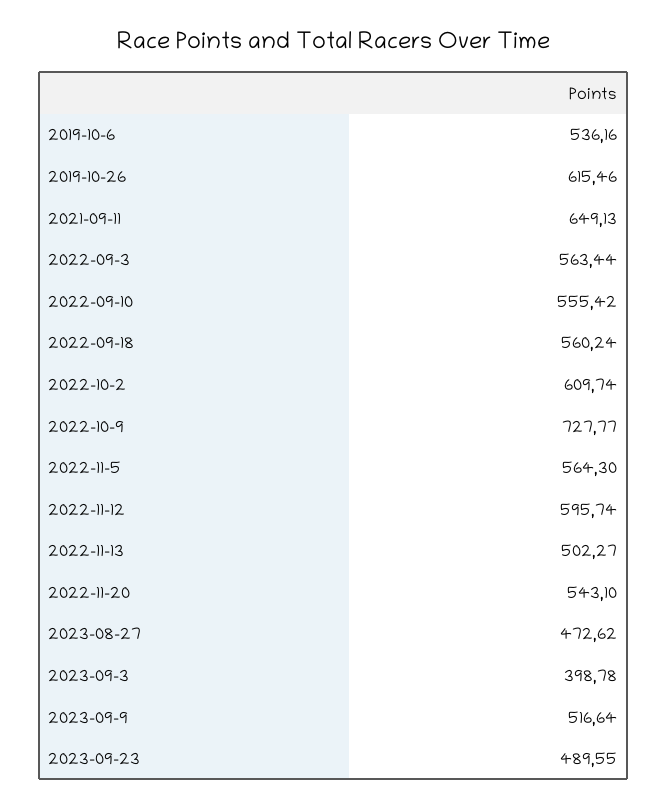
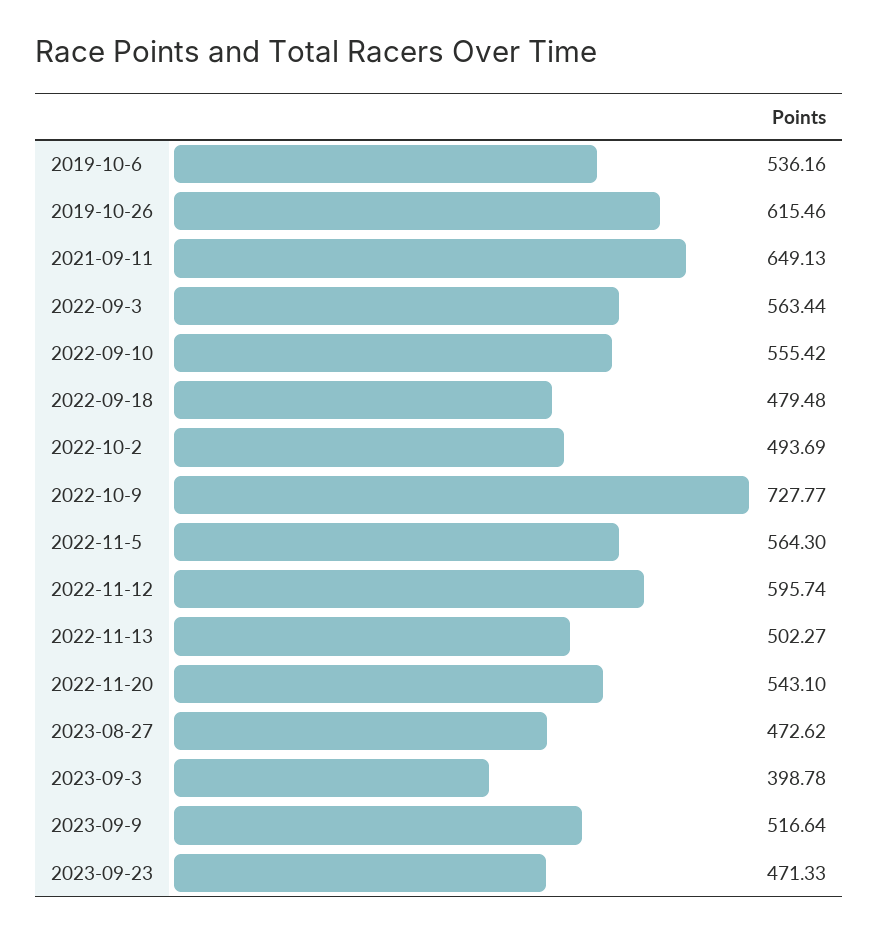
2022-09-18: 560.24 -> 479.48
2022-10-2: 609.74 -> 493.69
2023-09-23: 489.55 -> 471.33

